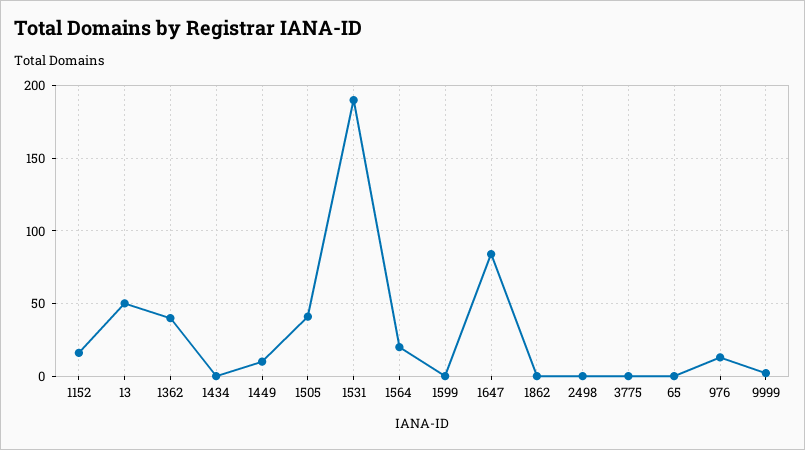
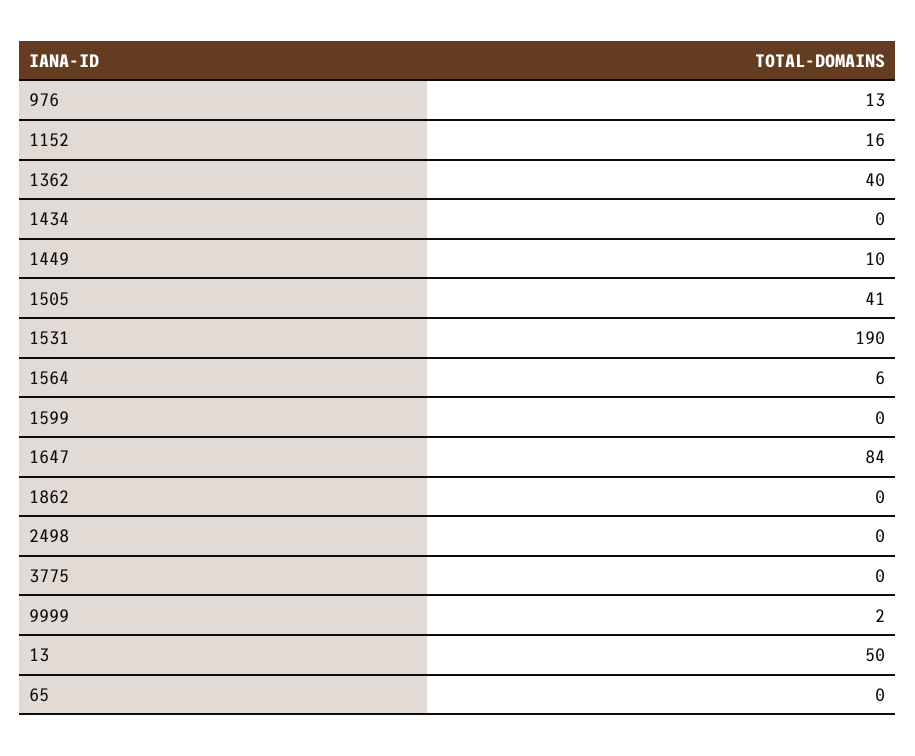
1564: 20 -> 6

